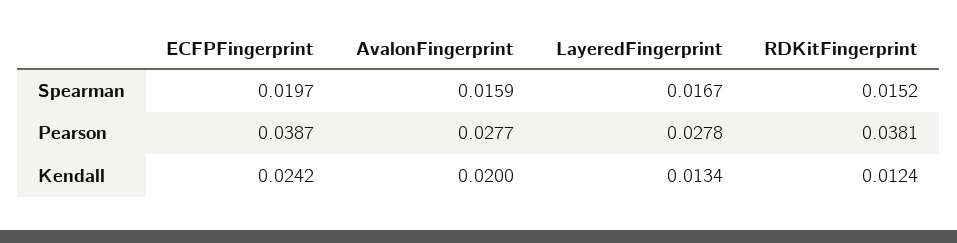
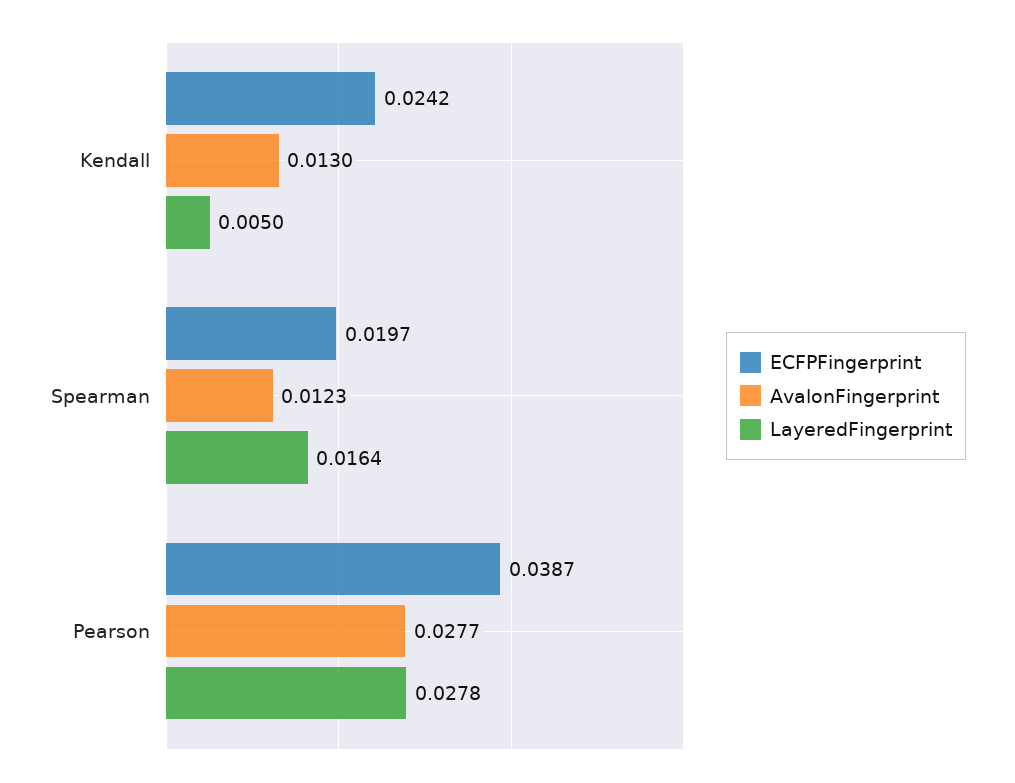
AvalonFingerprint, Spearman: 0.0159 -> 0.0123
LayeredFingerprint, Spearman: 0.0167 -> 0.0164
RDKitFingerprint, Spearman: 0.0152 -> none
RDKitFingerprint, Pearson: 0.0381 -> none
AvalonFingerprint, Kendall: 0.02 -> 0.013
LayeredFingerprint, Kendall: 0.0134 -> 0.005
RDKitFingerprint, Kendall: 0.0124 -> none

